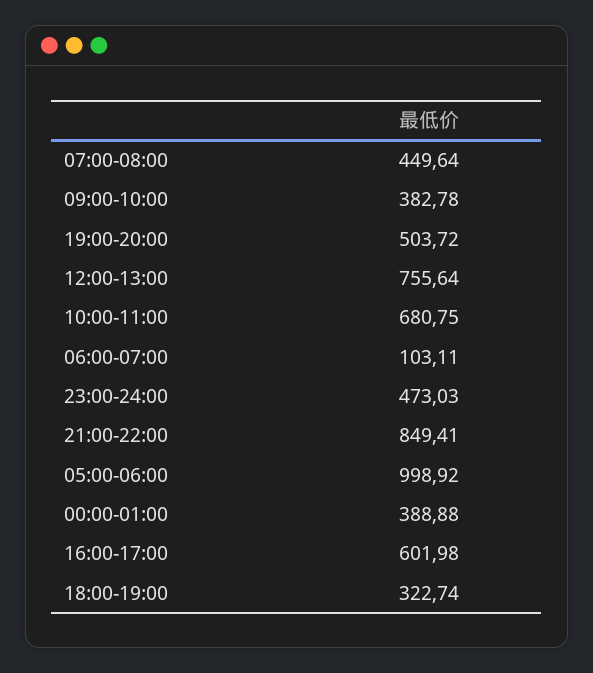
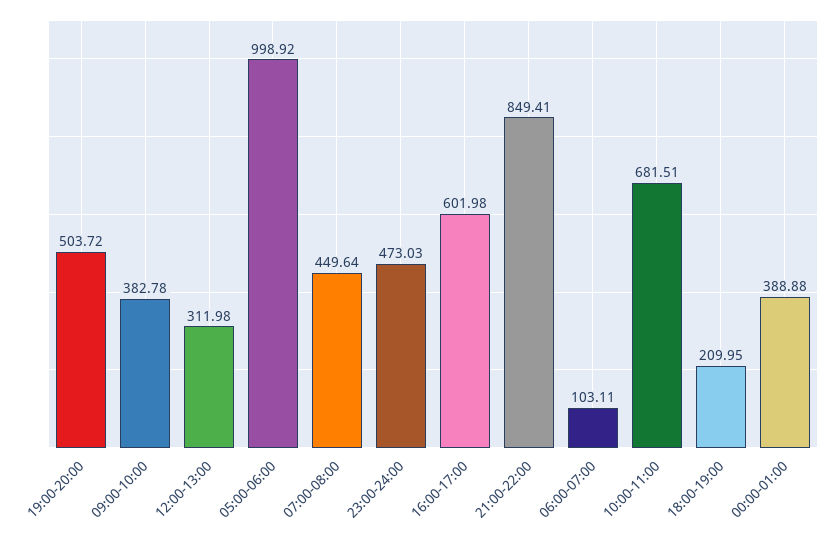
12:00-13:00: 755.64 -> 311.98
10:00-11:00: 680.75 -> 681.51
18:00-19:00: 322.74 -> 209.95

